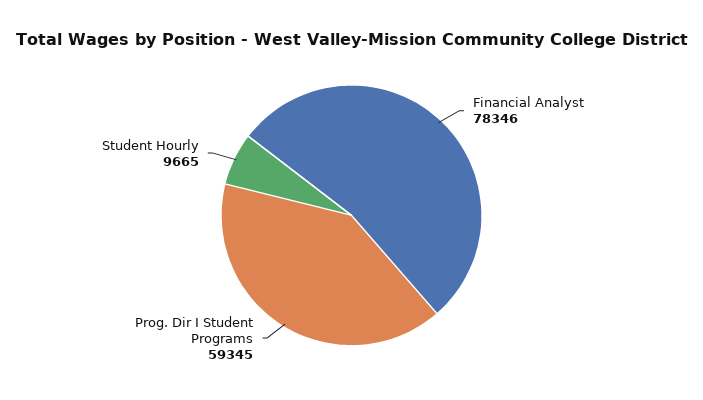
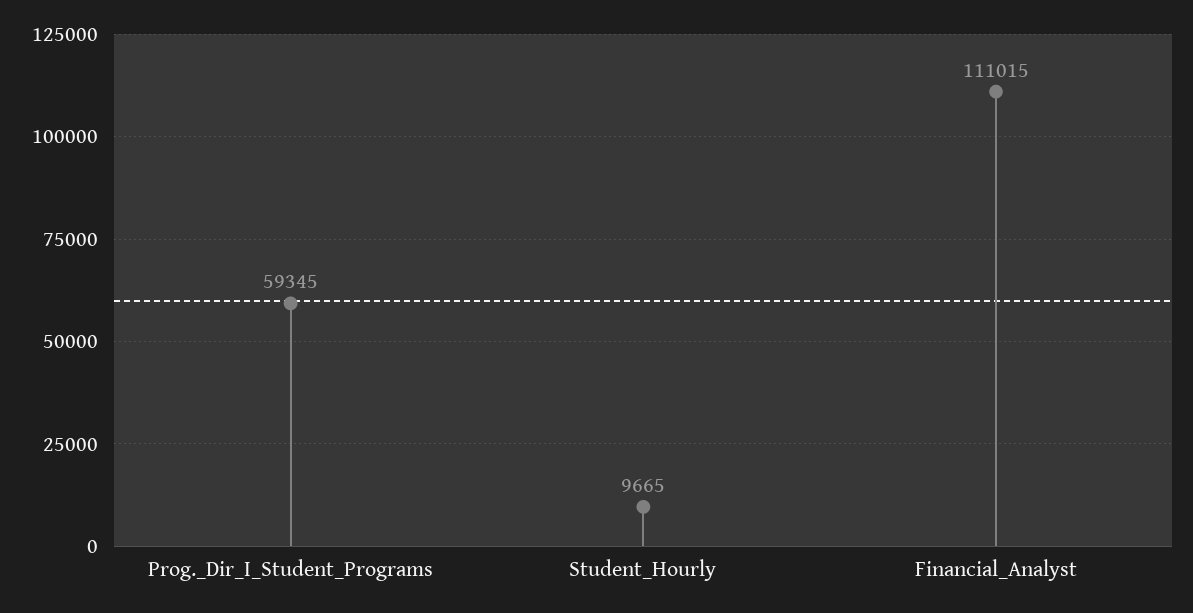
Financial Analyst: 78346 -> 111015

